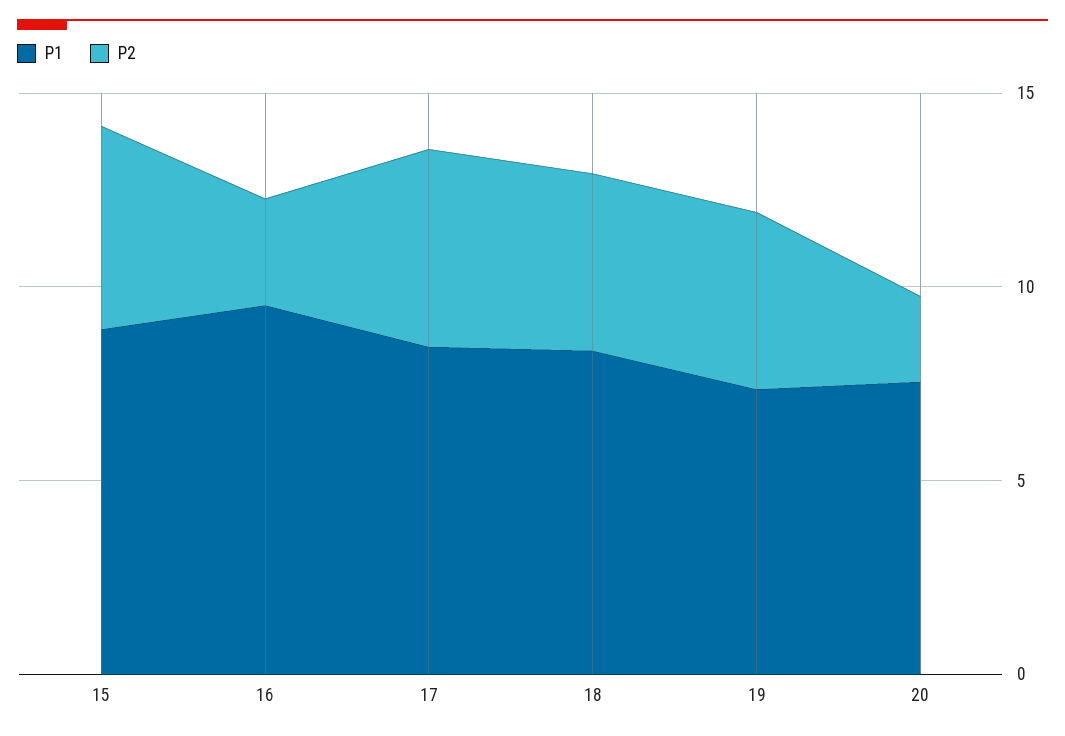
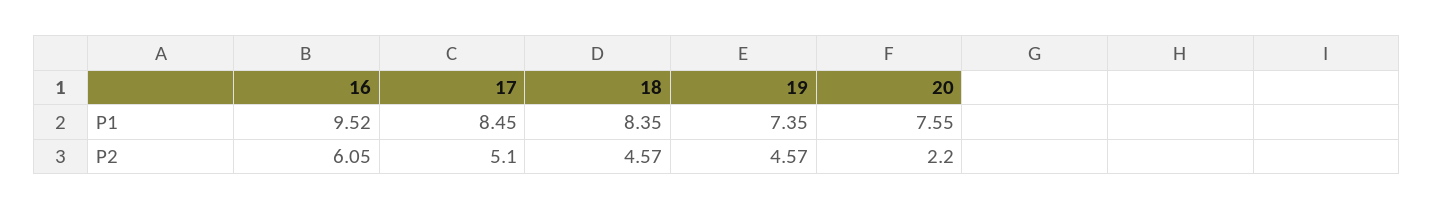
P1, 15: 9 -> none
P2, 15: 5 -> none
P2, 16: 3 -> 6.05

